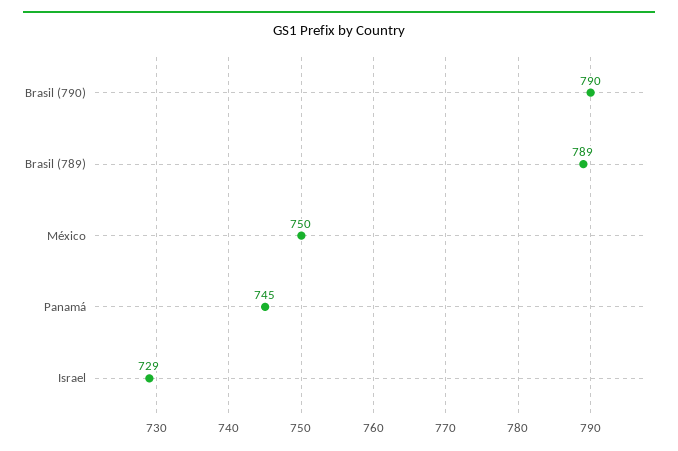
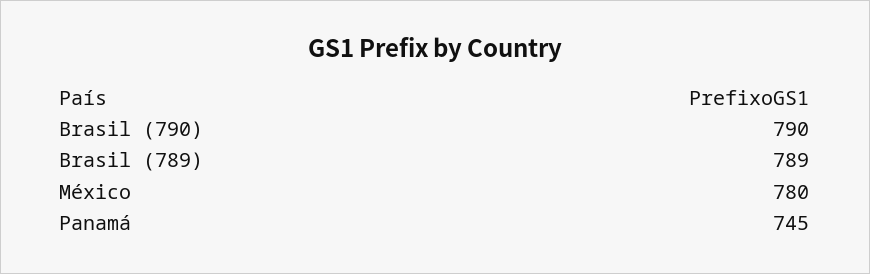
México: 750 -> 780
Israel: 729 -> none

